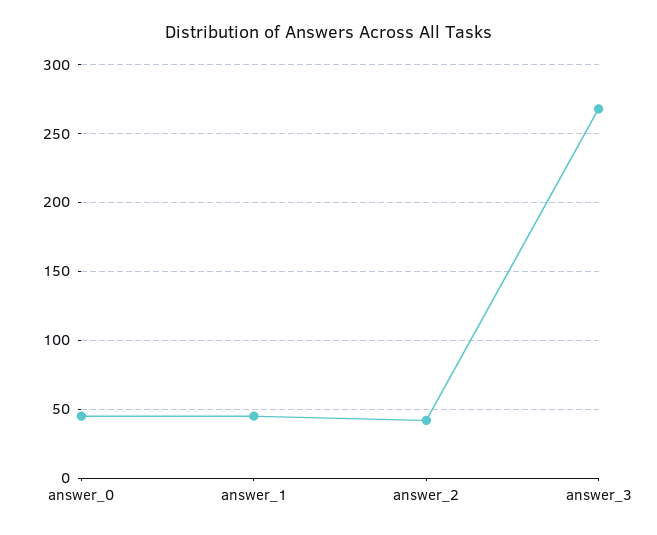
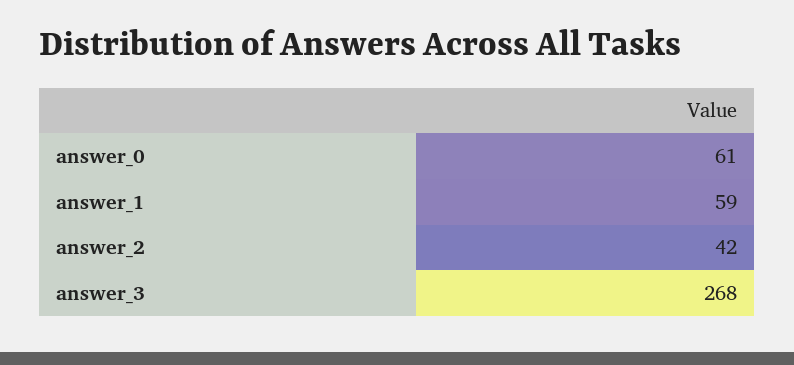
answer_0: 45 -> 61
answer_1: 45 -> 59

